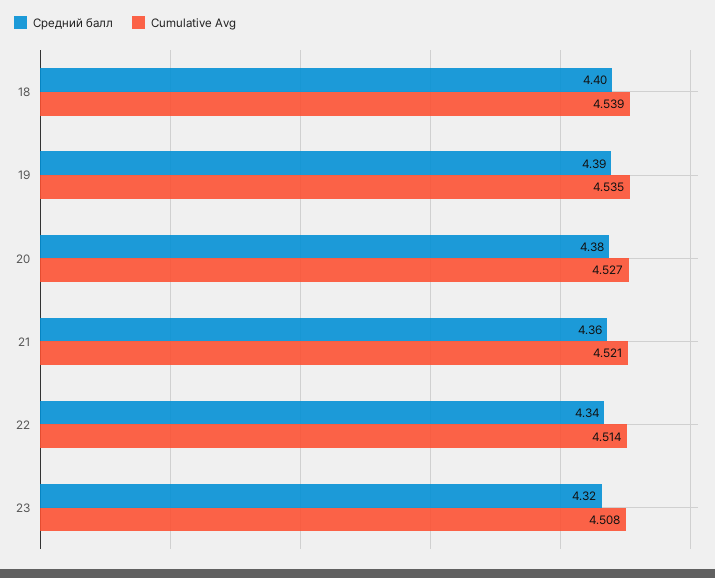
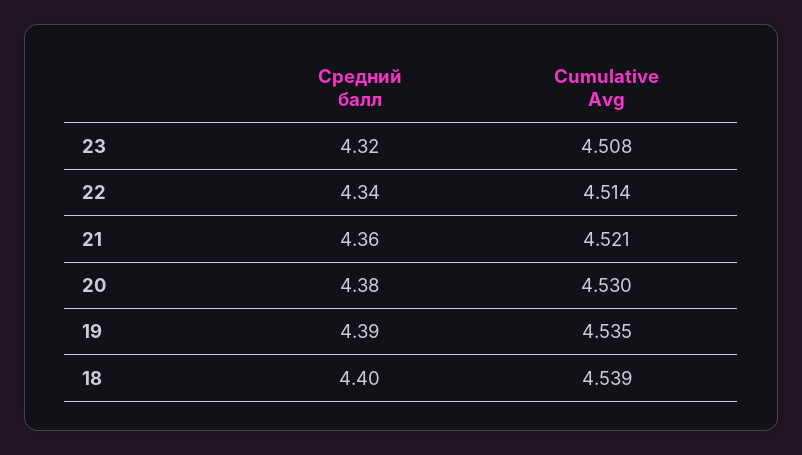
Cumulative Avg, 20: 4.527 -> 4.53

